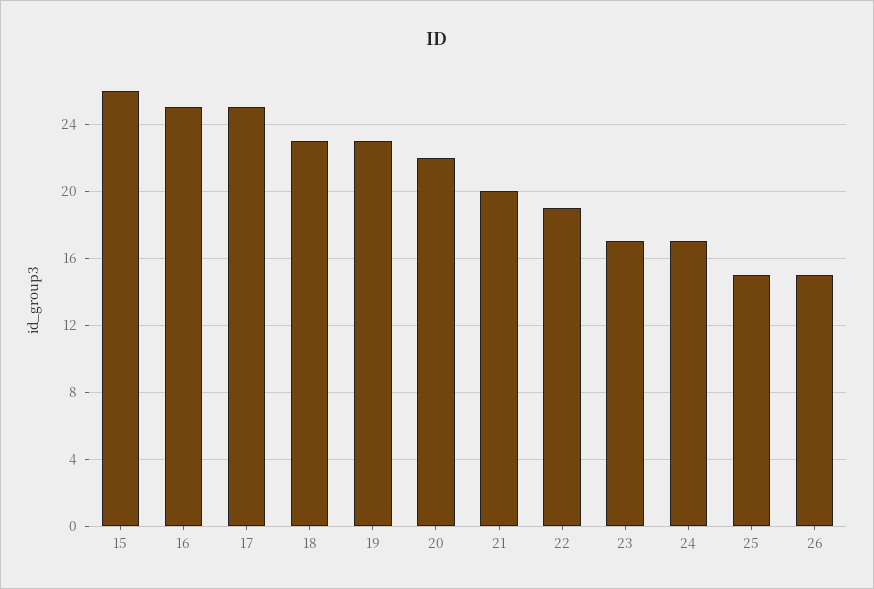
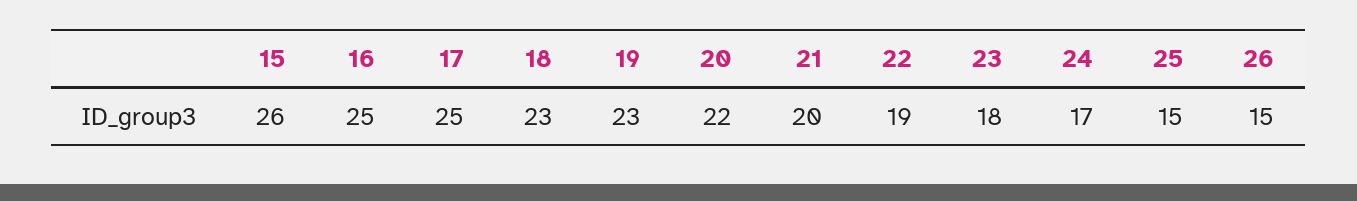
23: 17 -> 18

